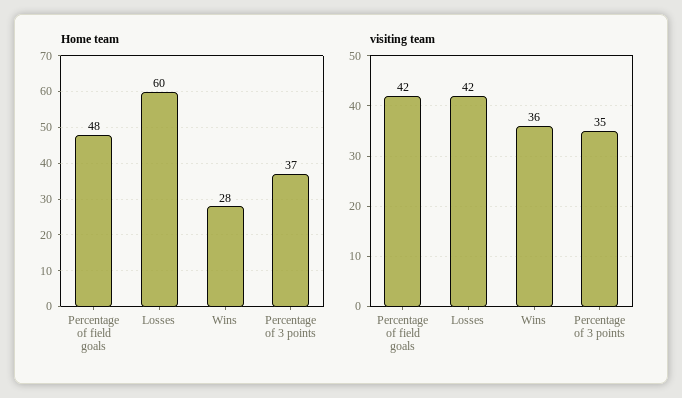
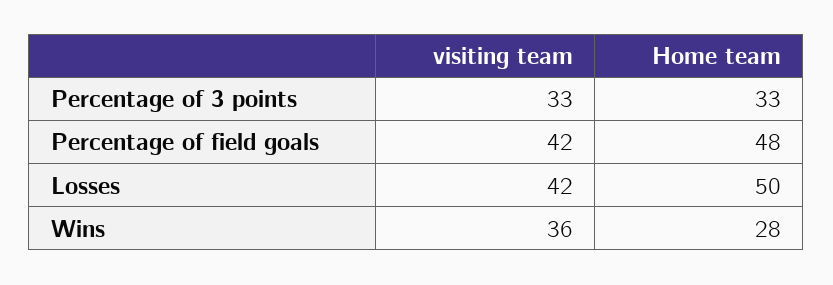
Home team, Losses: 60 -> 50
Home team, Percentage of 3 points: 37 -> 33
visiting team, Percentage of 3 points: 35 -> 33

